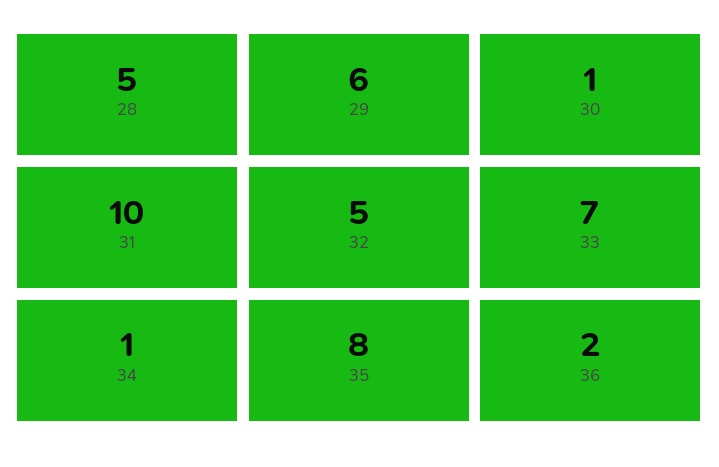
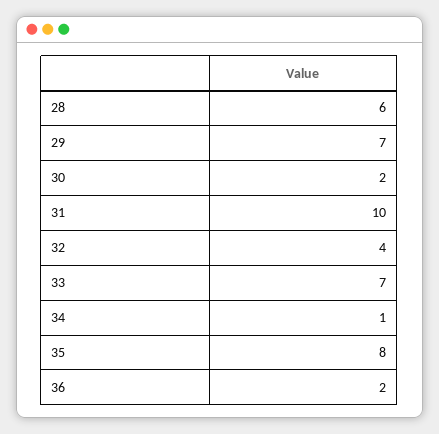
28: 5 -> 6
29: 6 -> 7
30: 1 -> 2
32: 5 -> 4

